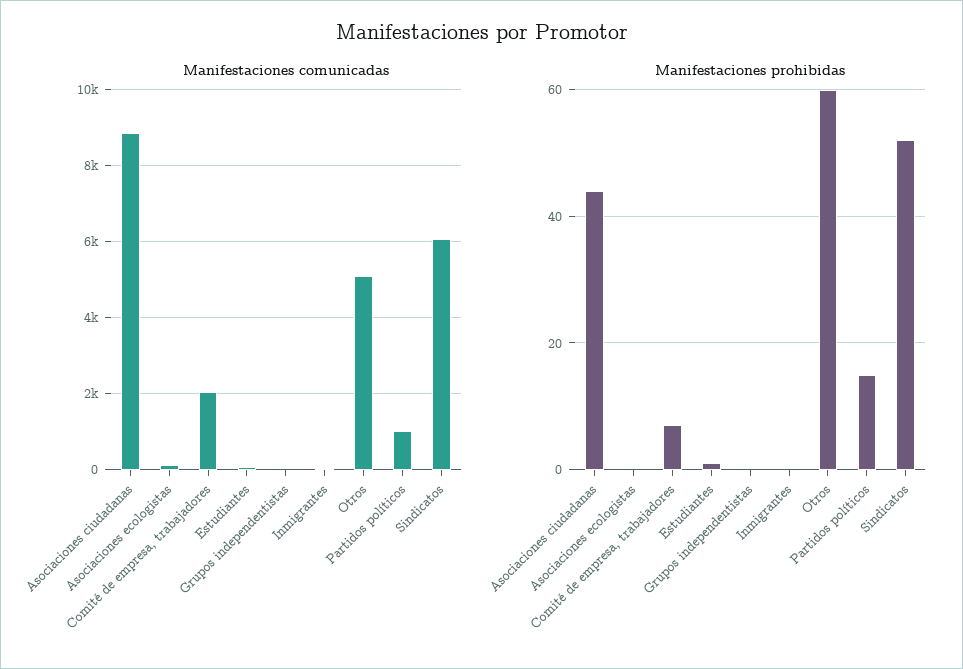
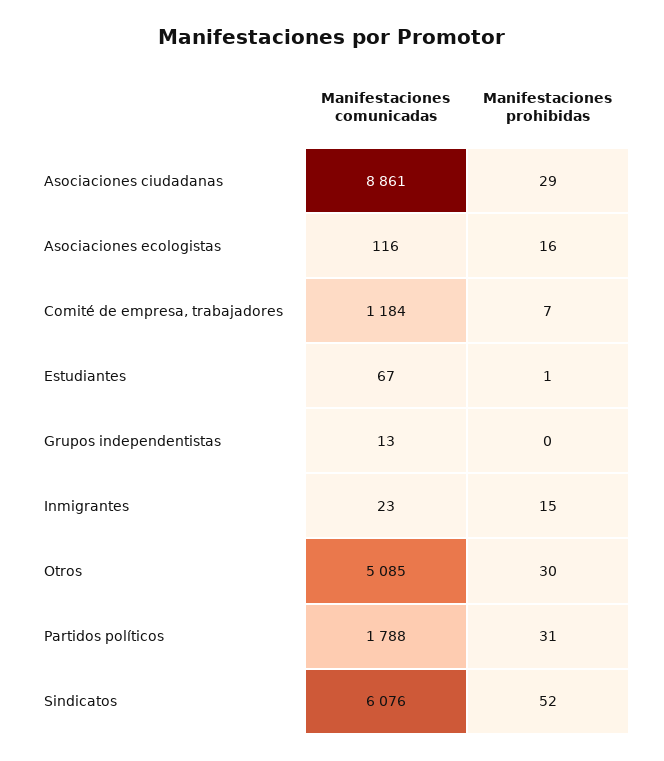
Manifestaciones comunicadas, Comité de empresa, trabajadores: 2000 -> 1184
Manifestaciones comunicadas, Partidos políticos: 1000 -> 1788
Manifestaciones prohibidas, Asociaciones ciudadanas: 45 -> 29
Manifestaciones prohibidas, Asociaciones ecologistas: 0 -> 16
Manifestaciones prohibidas, Inmigrantes: 0 -> 15
Manifestaciones prohibidas, Otros: 60 -> 30
Manifestaciones prohibidas, Partidos políticos: 15 -> 31

